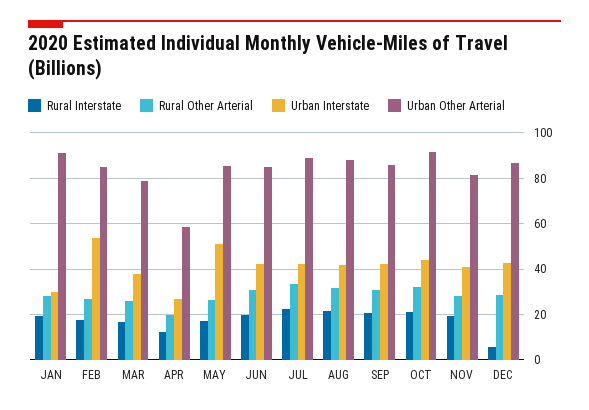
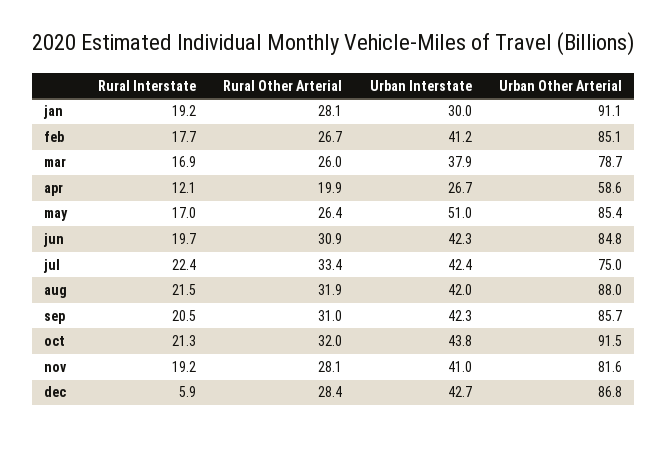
Urban Interstate, FEB: 55 -> 41.2
Urban Other Arterial, JUL: 90 -> 75

